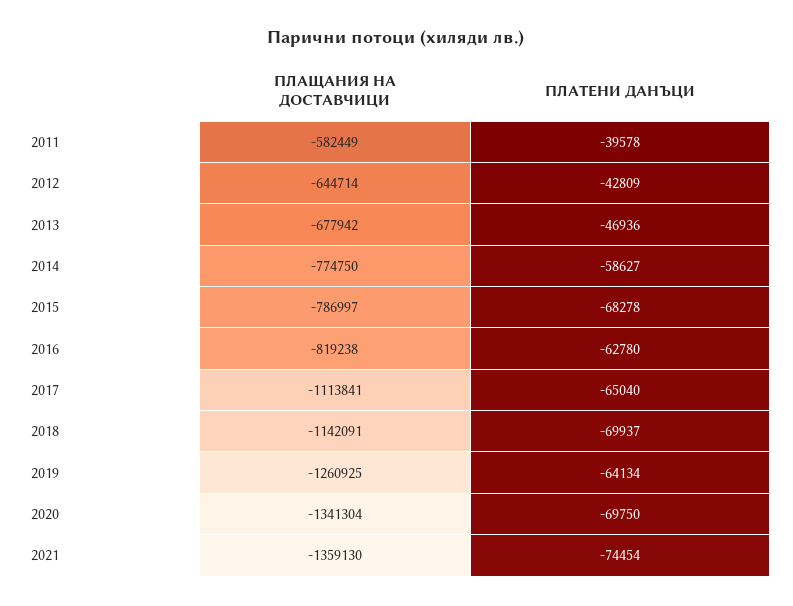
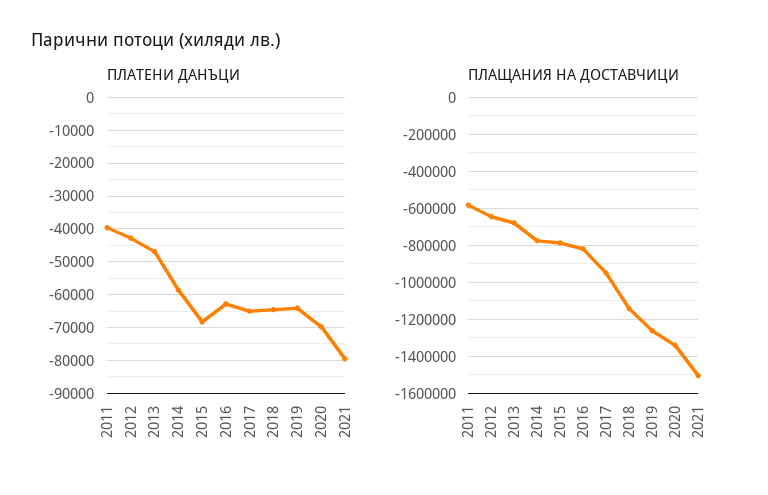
ПЛАЩАНИЯ НА ДОСТАВЧИЦИ, 2017: -1113841 -> -950000
ПЛАТЕНИ ДАНЪЦИ, 2018: -69937 -> -64000
ПЛАЩАНИЯ НА ДОСТАВЧИЦИ, 2021: -1359130 -> -1500000
ПЛАТЕНИ ДАНЪЦИ, 2021: -74454 -> -80000

